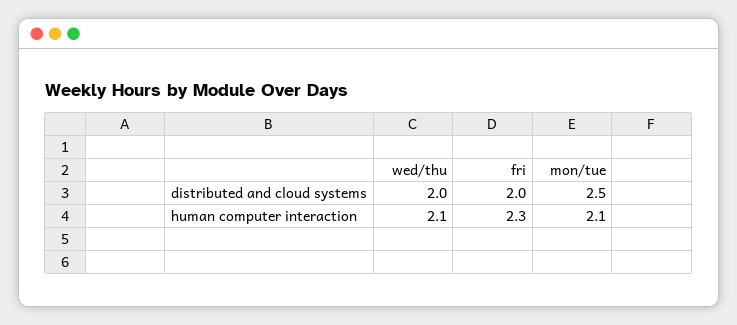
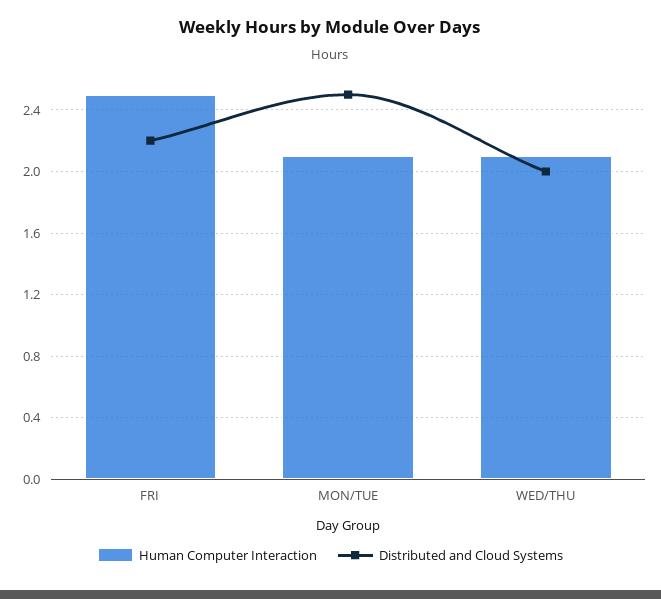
distributed and cloud systems, fri: 2 -> 2.2
human computer interaction, fri: 2.3 -> 2.5

